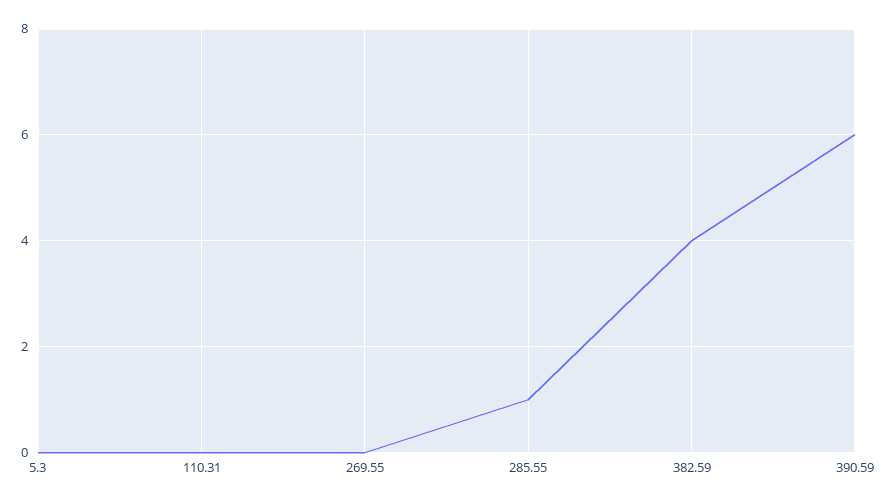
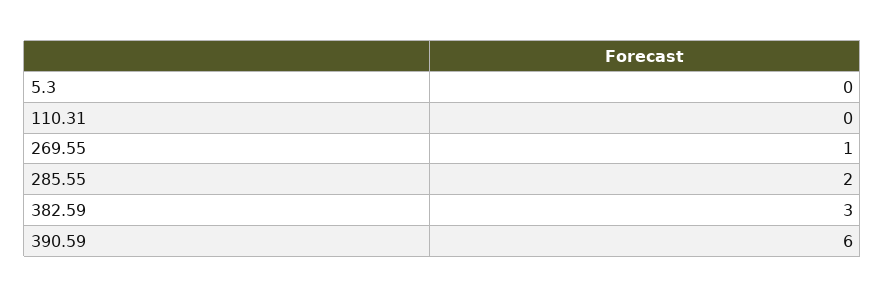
269.55: 0 -> 1
285.55: 1 -> 2
382.59: 4 -> 3

